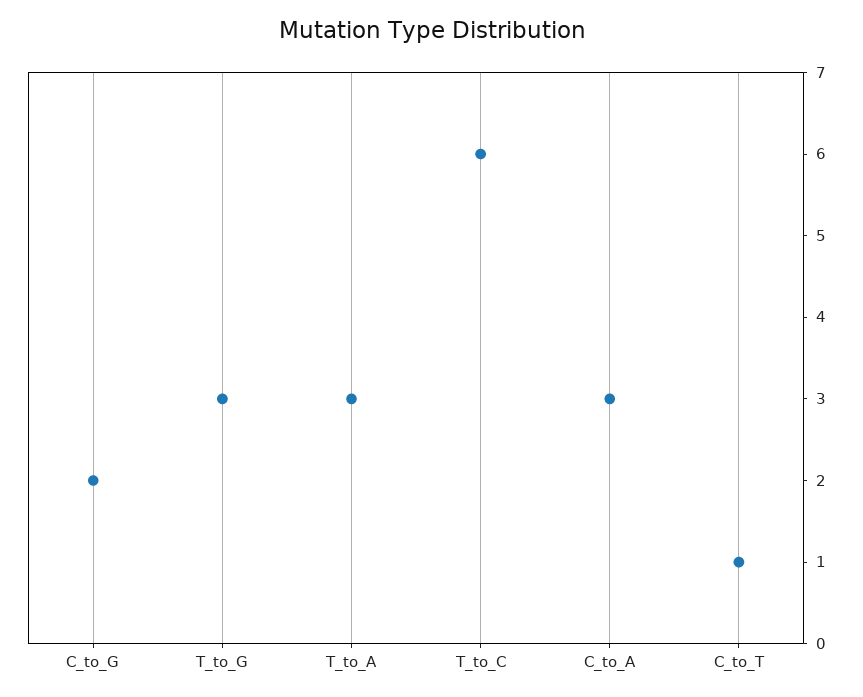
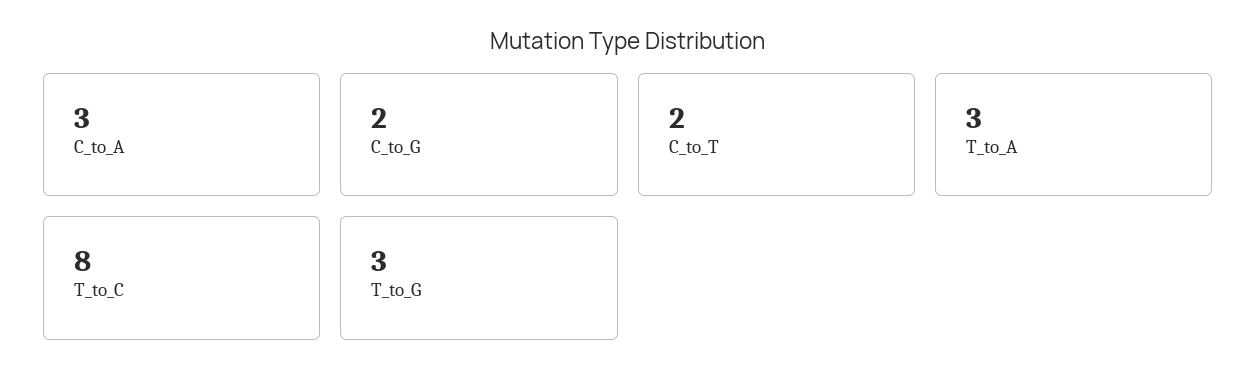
T_to_C: 6 -> 8
C_to_T: 1 -> 2

